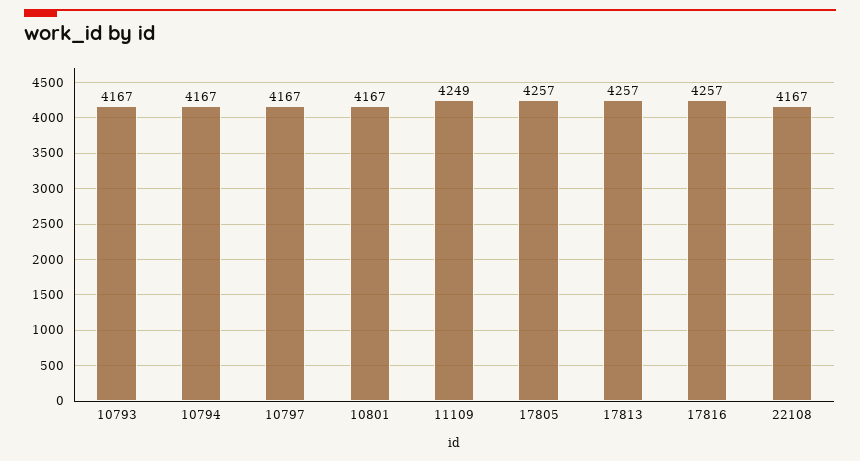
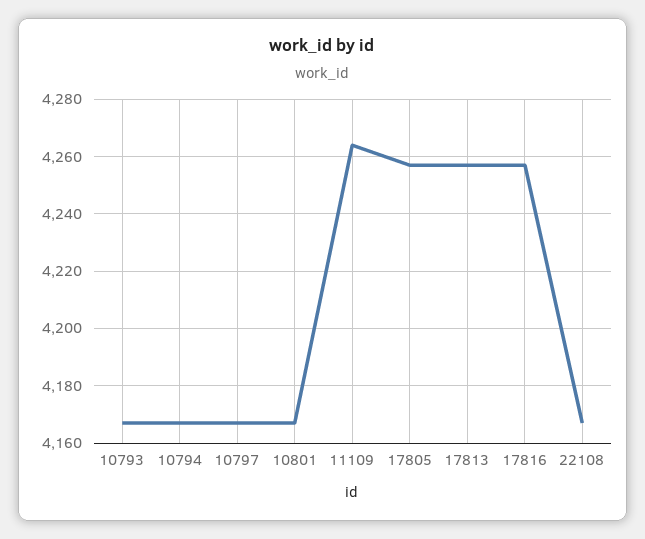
11109: 4249 -> 4265

